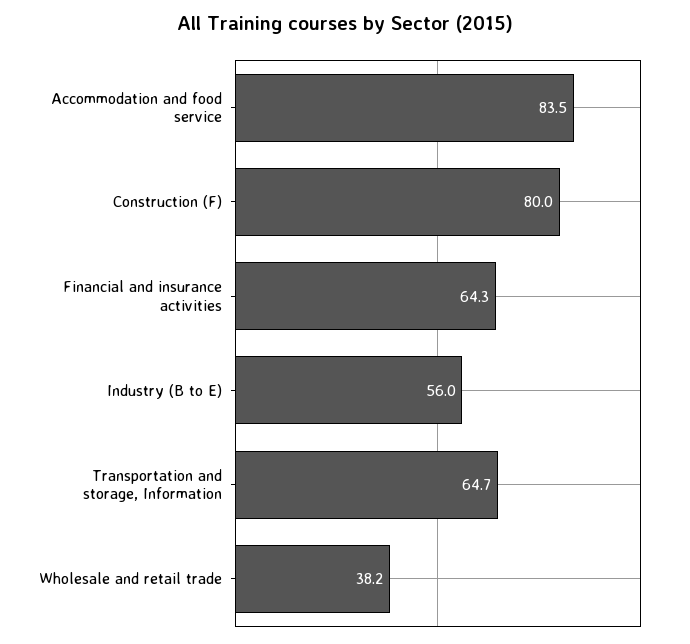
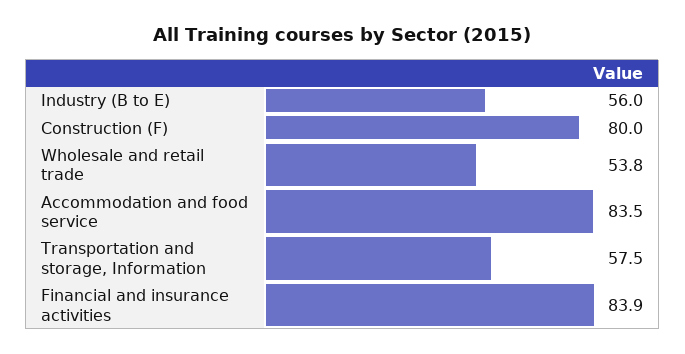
Financial and insurance activities: 64.3 -> 83.9
Transportation and storage, Information: 64.7 -> 57.5
Wholesale and retail trade: 38.2 -> 53.8

